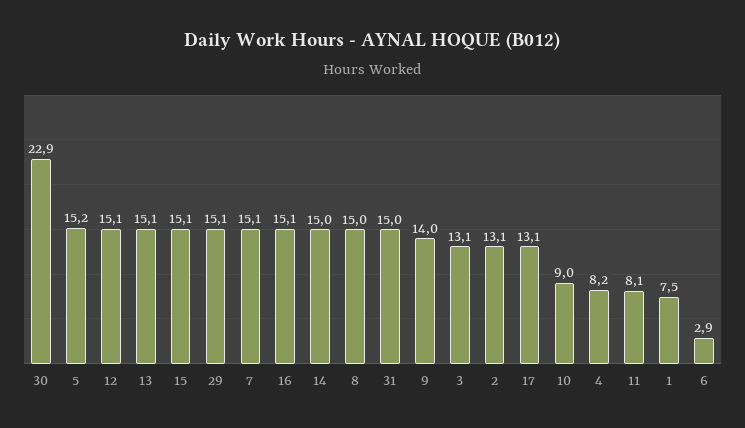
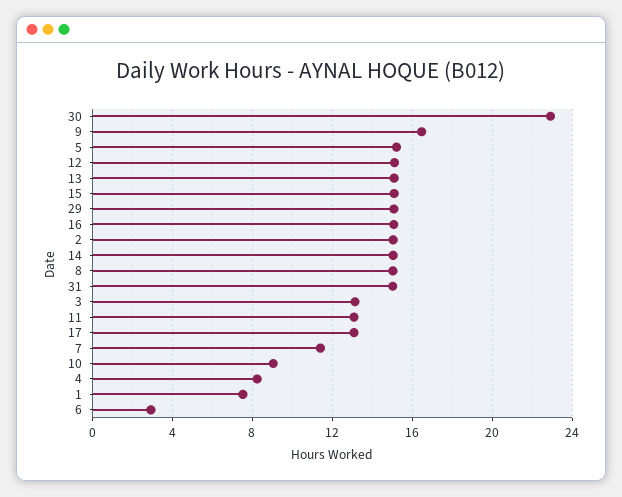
7: 15.1 -> 11.5
9: 14 -> 16.5
2: 13.1 -> 15
11: 8.1 -> 13

